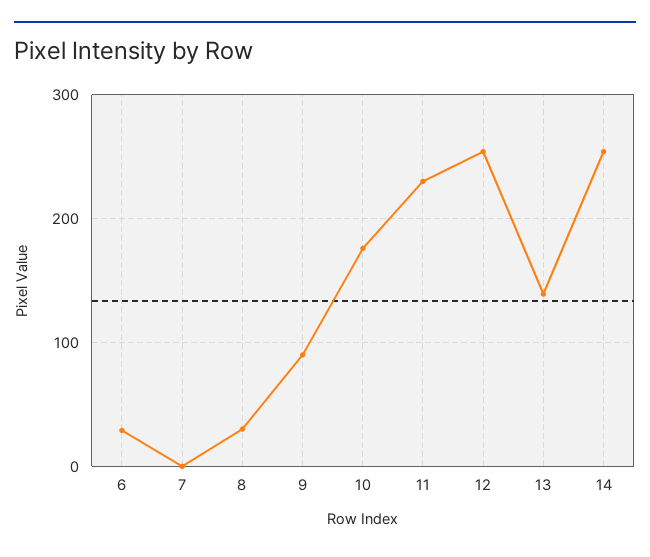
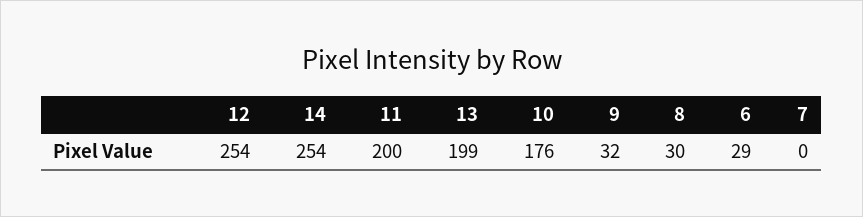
9: 90 -> 32
11: 230 -> 200
13: 140 -> 199

